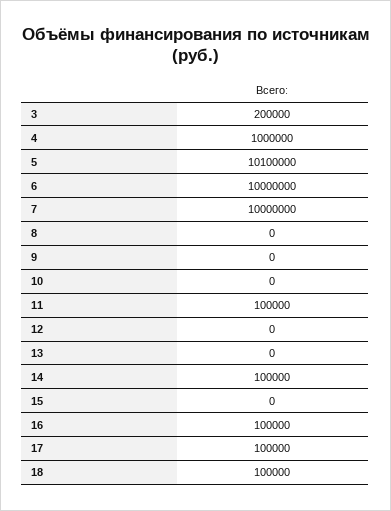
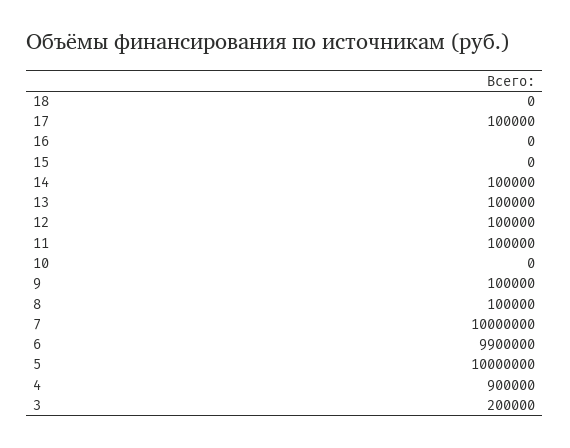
4: 1000000 -> 900000
5: 10100000 -> 10000000
6: 10000000 -> 9900000
8: 0 -> 100000
9: 0 -> 100000
12: 0 -> 100000
13: 0 -> 100000
16: 100000 -> 0
18: 100000 -> 0

